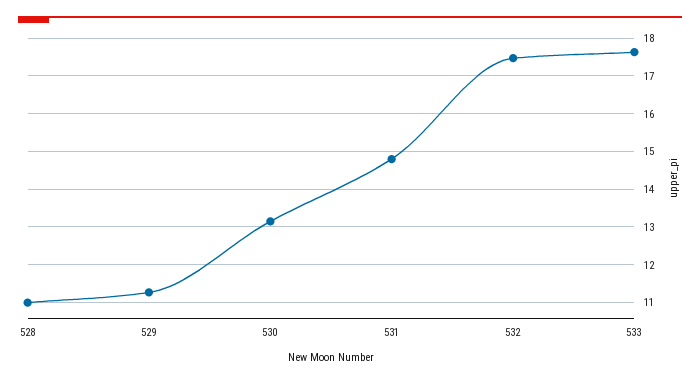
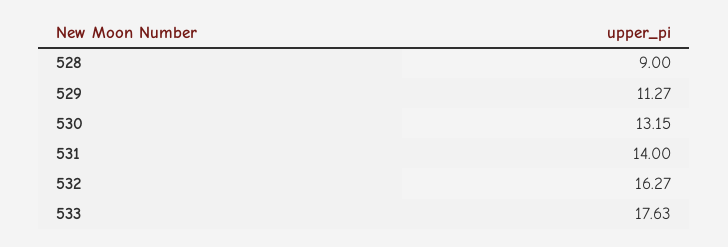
528: 11 -> 9
531: 14.8 -> 14
532: 17.4 -> 16.27

